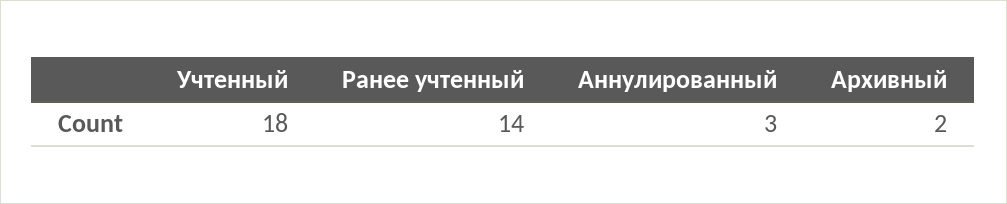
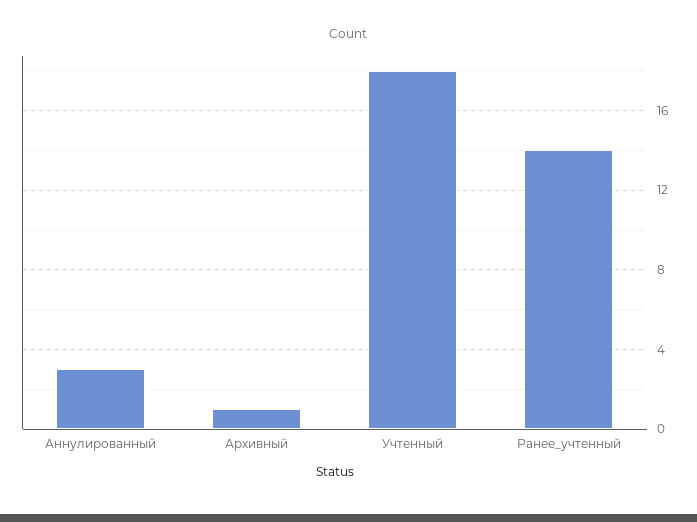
Архивный: 2 -> 1

